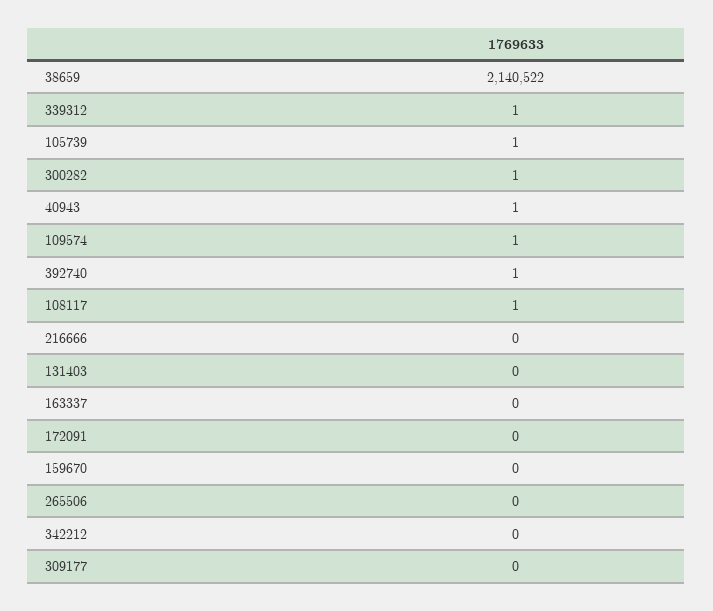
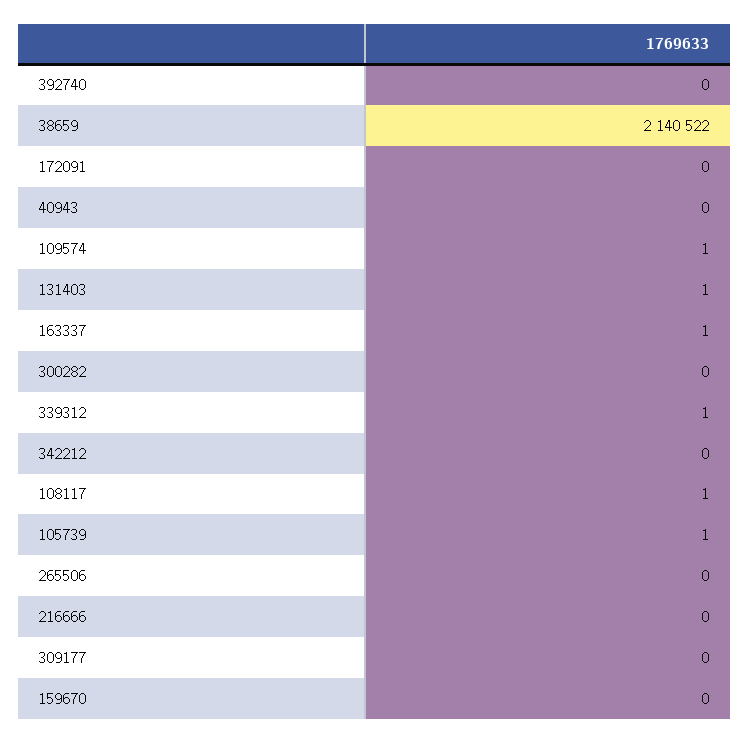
300282: 1 -> 0
40943: 1 -> 0
392740: 1 -> 0
131403: 0 -> 1
163337: 0 -> 1

